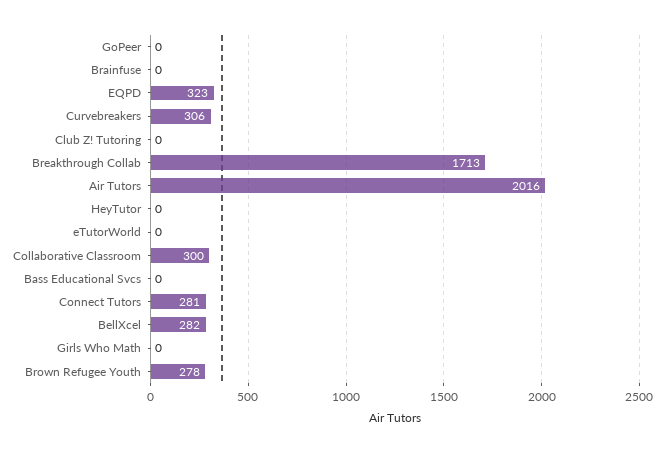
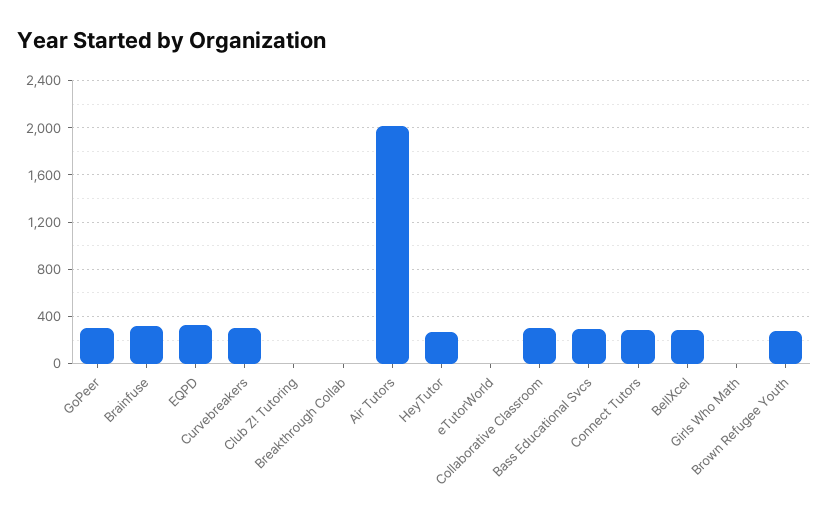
GoPeer: 0 -> 300
Brainfuse: 0 -> 300
Breakthrough Collab: 1713 -> 0
HeyTutor: 0 -> 300
Bass Educational Svcs: 0 -> 300

